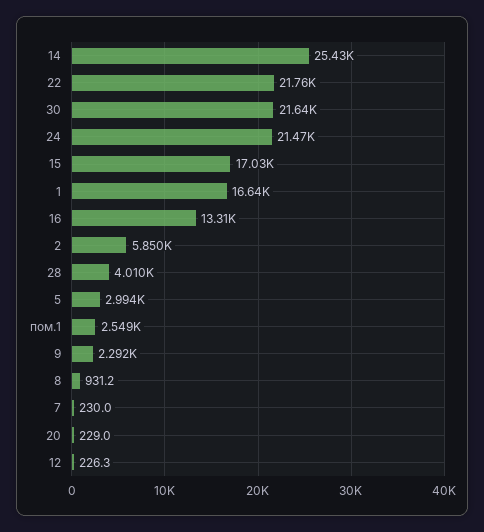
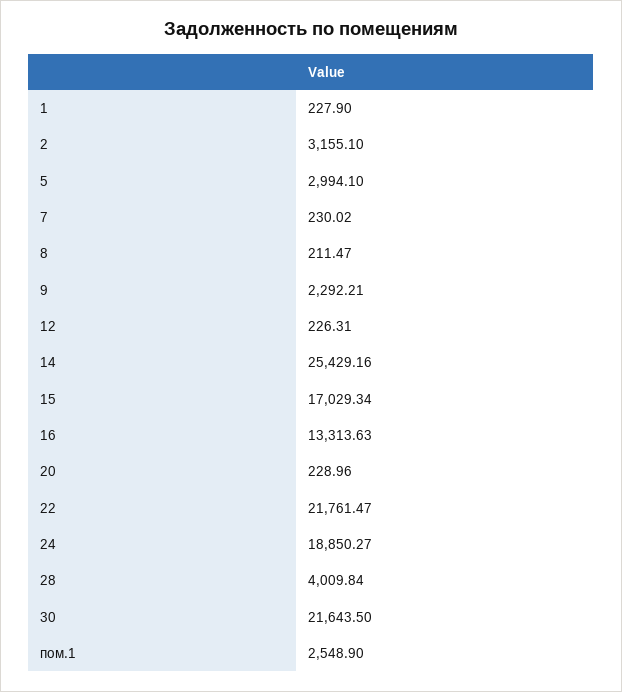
24: 21470 -> 18850.27
1: 16640 -> 227.9
2: 5850 -> 3155.1
8: 931.2 -> 211.47

